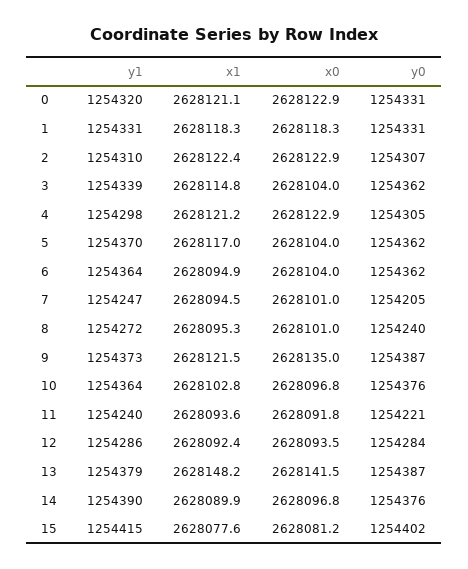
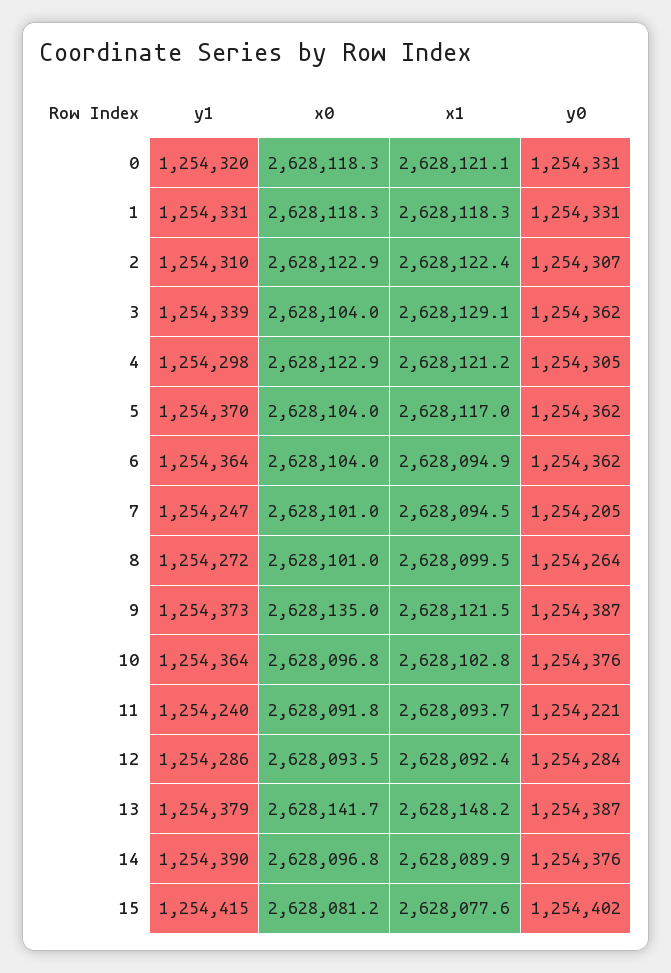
x0, 0: 2628122.9 -> 2628118.3
x1, 3: 2628114.8 -> 2628129.1
x1, 8: 2628095.3 -> 2628099.5
y0, 8: 1254240 -> 1254264
x1, 11: 2628093.6 -> 2628093.7
x0, 13: 2628141.5 -> 2628141.7

